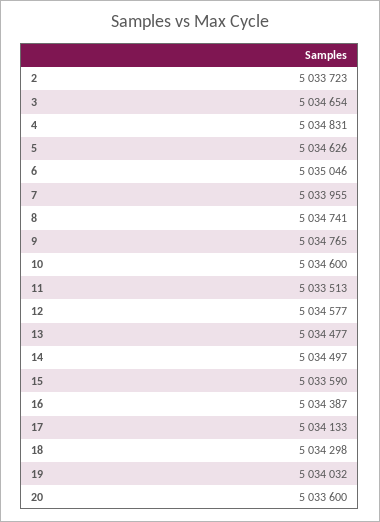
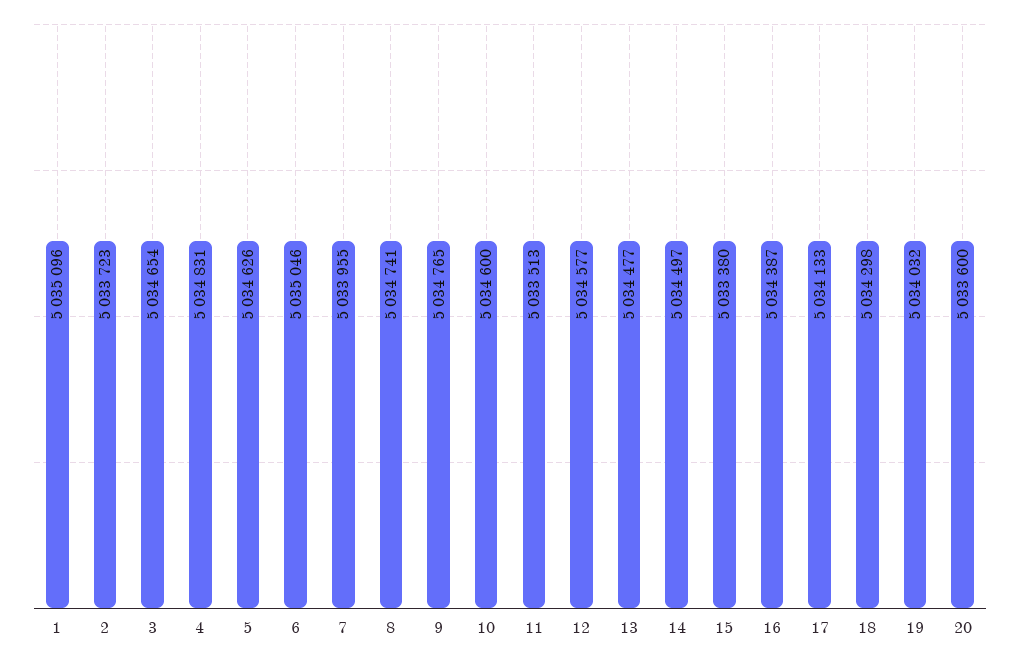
15: 5033590 -> 5033380
1: none -> 5035096

